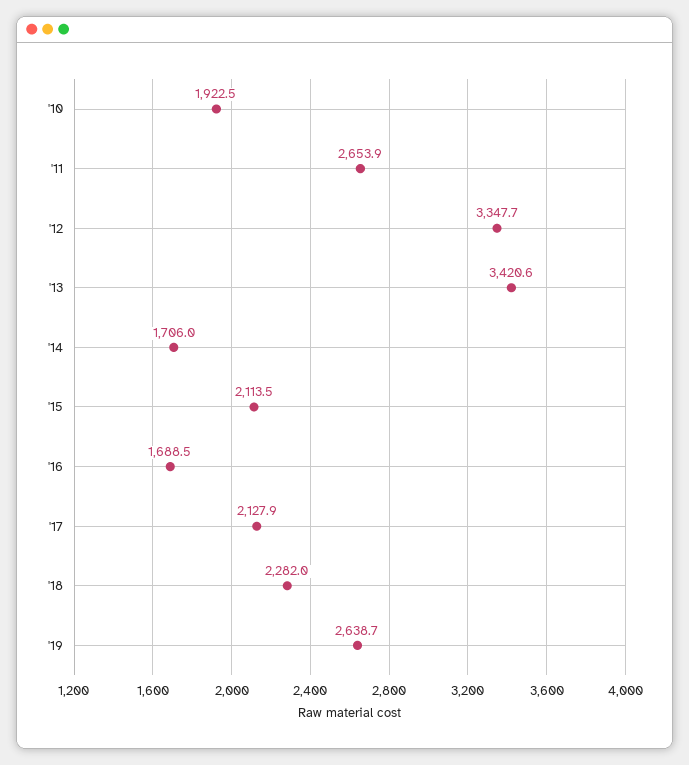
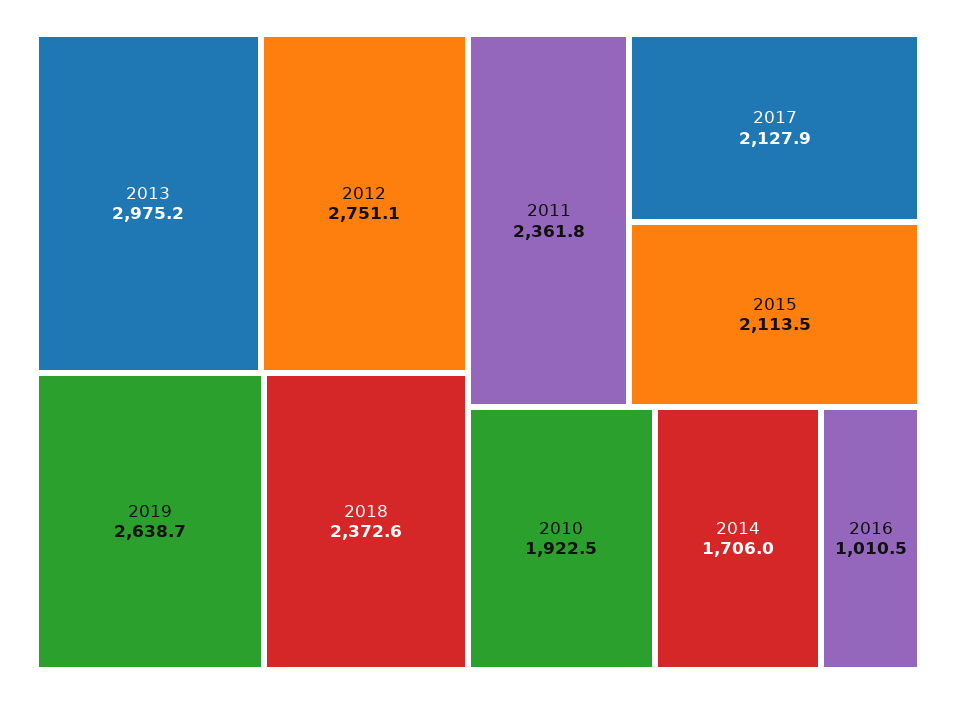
'11: 2653.9 -> 2361.8
'12: 3347.7 -> 2751.1
'13: 3420.6 -> 2975.2
'16: 1688.5 -> 1010.5
'18: 2282 -> 2372.6

